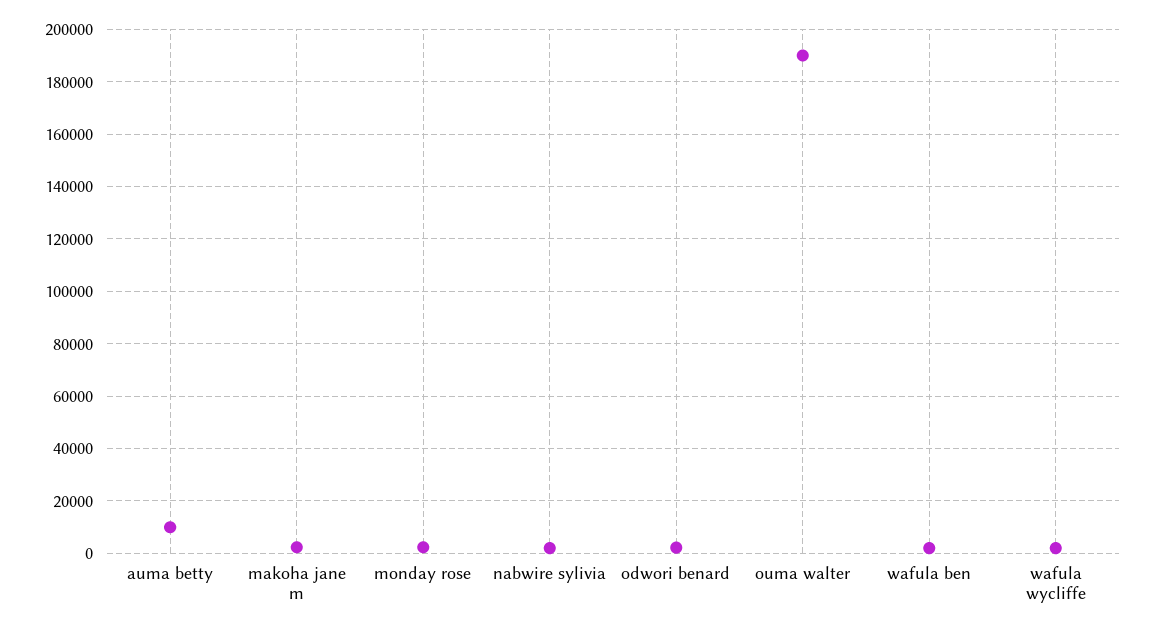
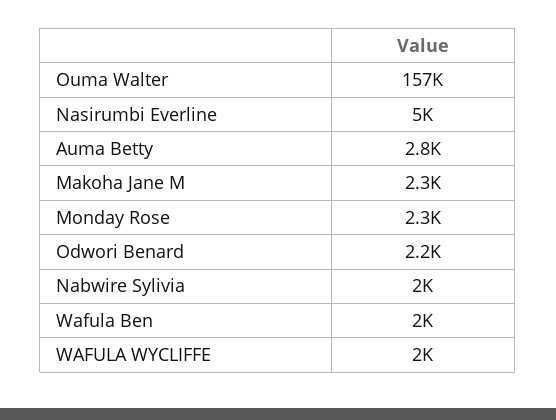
auma betty: 10000 -> 2800
ouma walter: 190000 -> 157000
Nasirumbi Everline: none -> 5000

